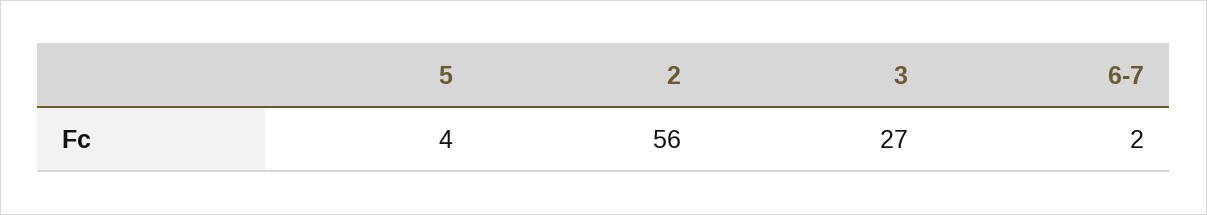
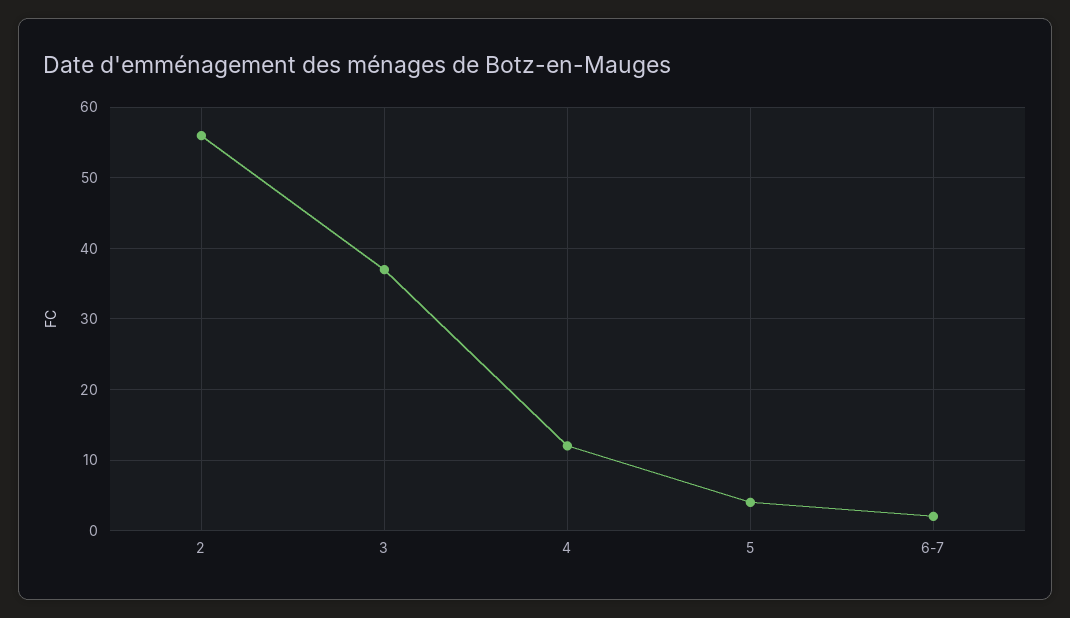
3: 27 -> 37
4: none -> 12

